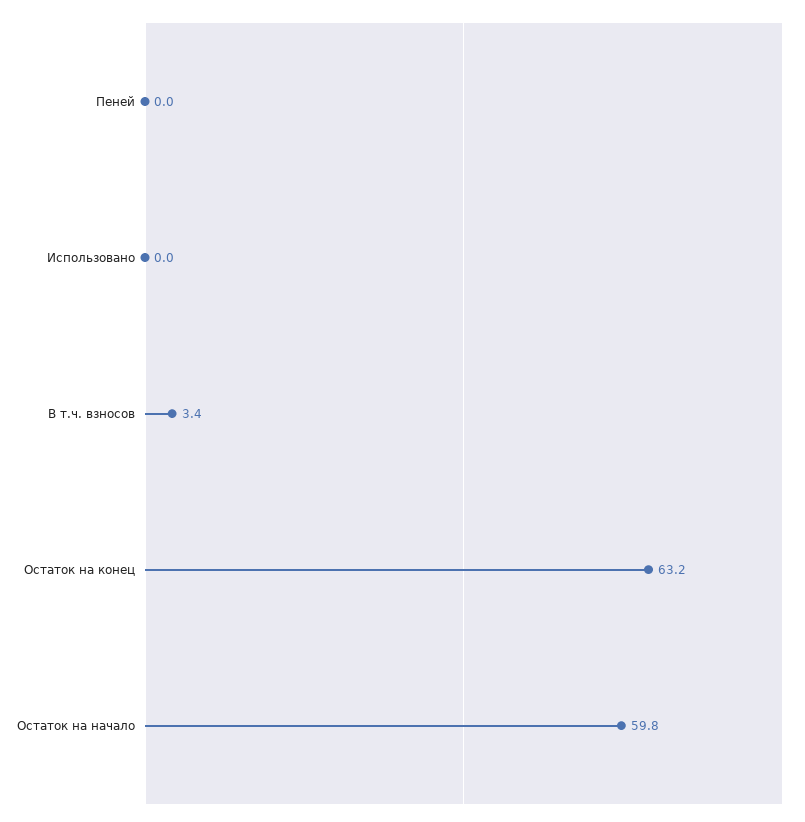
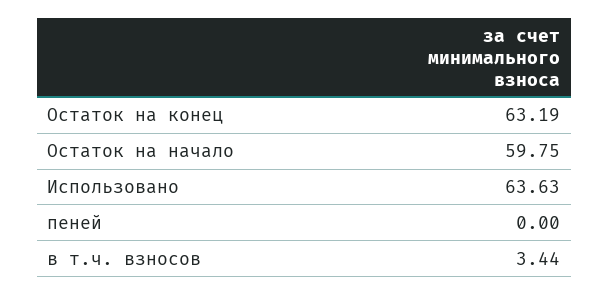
Использовано: 0 -> 63.63

